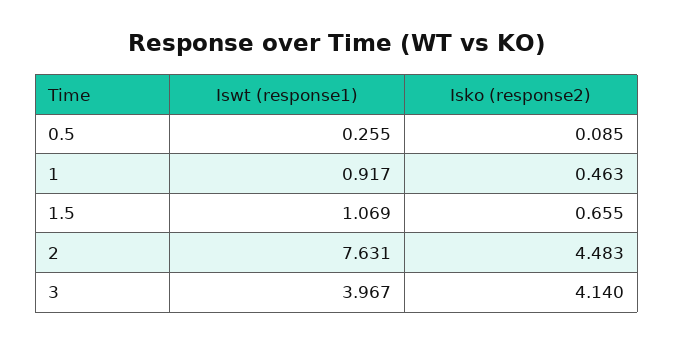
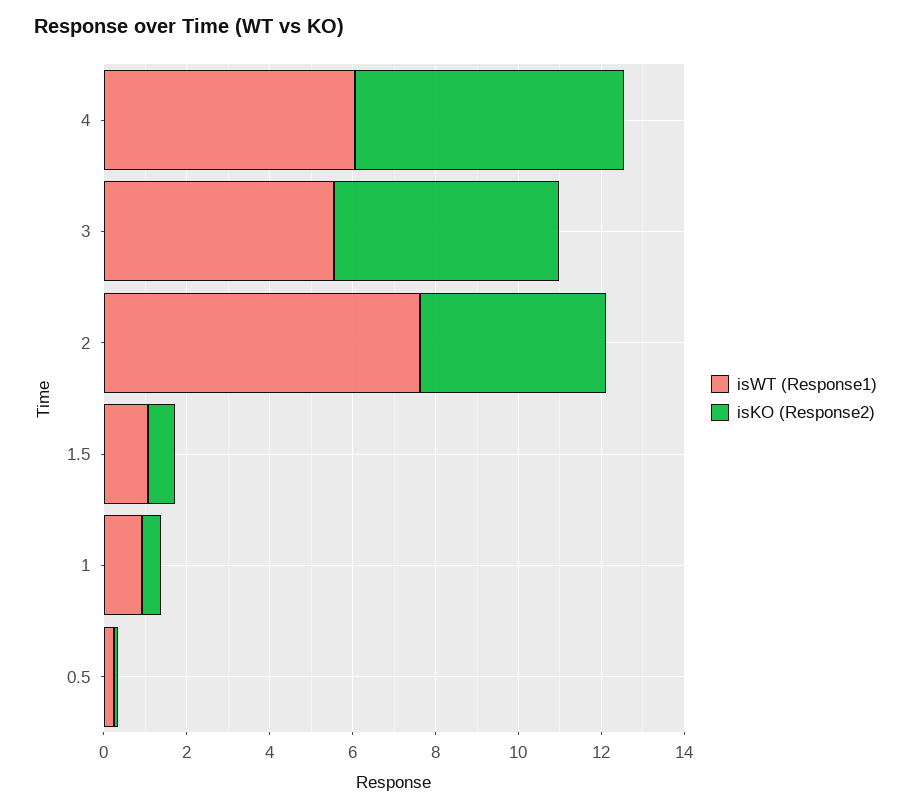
Iswt (response1), 3: 3.967 -> 5.5
Isko (response2), 3: 4.14 -> 5.5
Iswt (response1), 4: none -> 6
Isko (response2), 4: none -> 6.5

